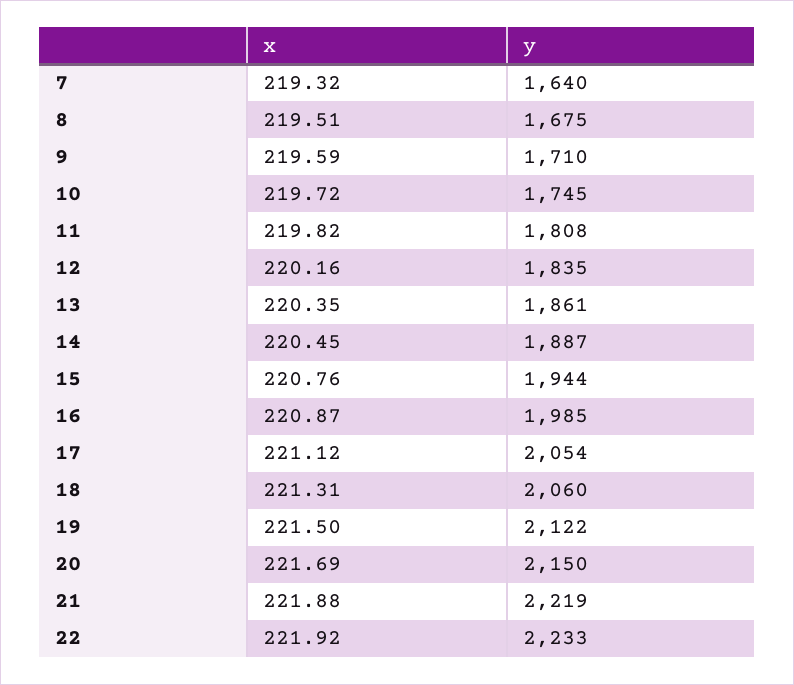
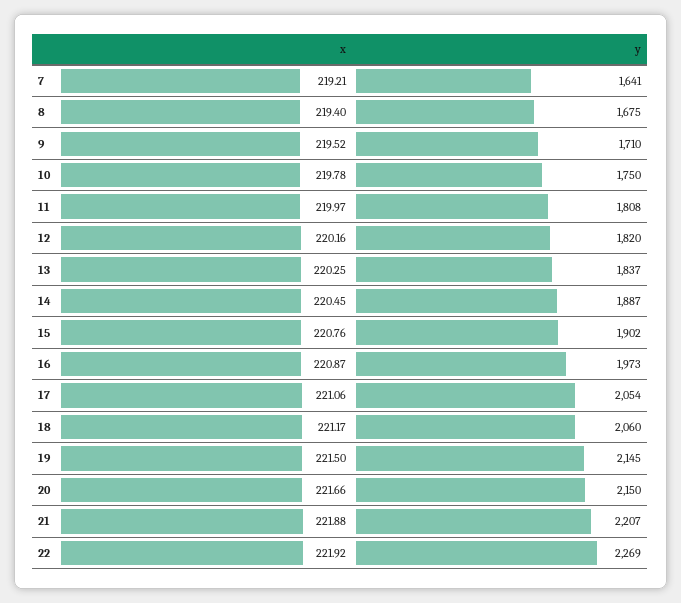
x, 7: 219.32 -> 219.21
y, 7: 1640 -> 1641
x, 8: 219.51 -> 219.4
x, 9: 219.59 -> 219.52
x, 10: 219.72 -> 219.78
y, 10: 1745 -> 1750
x, 11: 219.82 -> 219.97
y, 12: 1835 -> 1820
x, 13: 220.35 -> 220.25
y, 13: 1861 -> 1837
y, 15: 1944 -> 1902
y, 16: 1985 -> 1973
x, 17: 221.12 -> 221.06
x, 18: 221.31 -> 221.17
y, 19: 2122 -> 2145
x, 20: 221.69 -> 221.66
y, 21: 2219 -> 2207
y, 22: 2233 -> 2269

